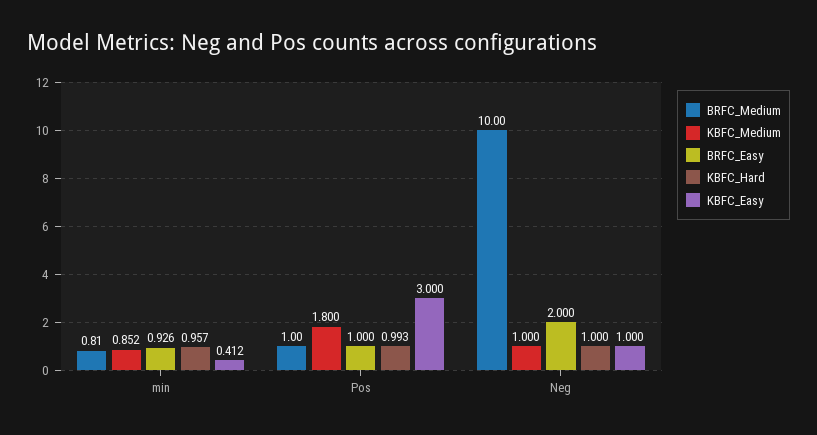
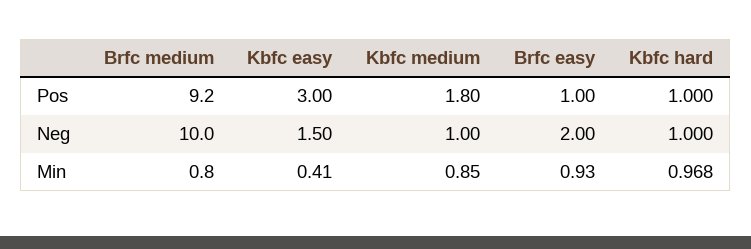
KBFC_Hard, min: 0.957 -> 0.968
BRFC_Medium, Pos: 1 -> 9.2
KBFC_Hard, Pos: 0.993 -> 1
KBFC_Easy, Neg: 1 -> 1.5

